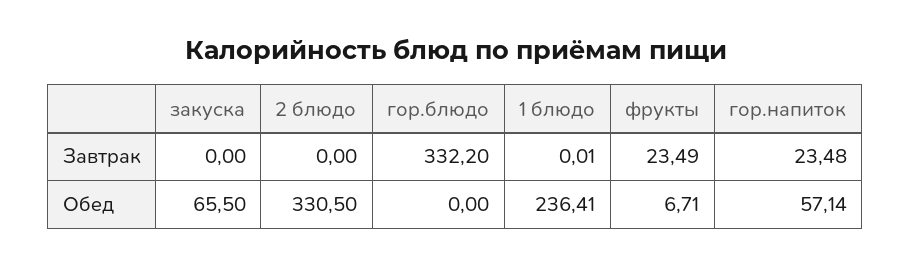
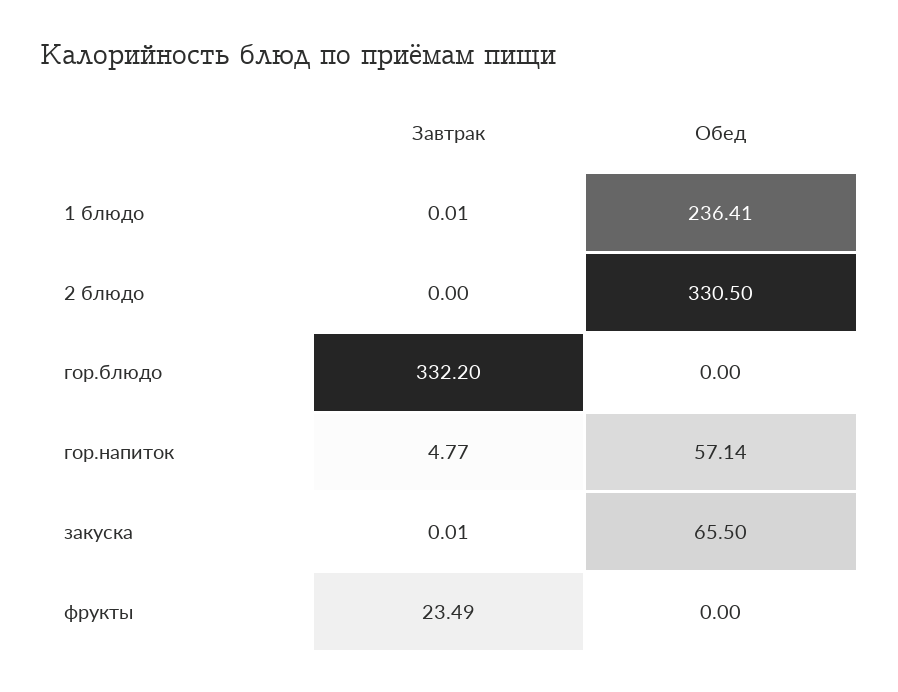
закуска, Завтрак: 0 -> 0.01
гор.напиток, Завтрак: 23.48 -> 4.77
фрукты, Обед: 6.71 -> 0

